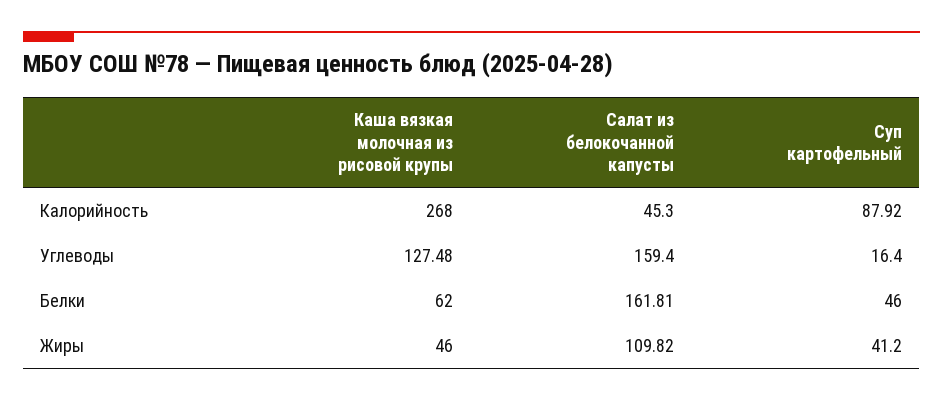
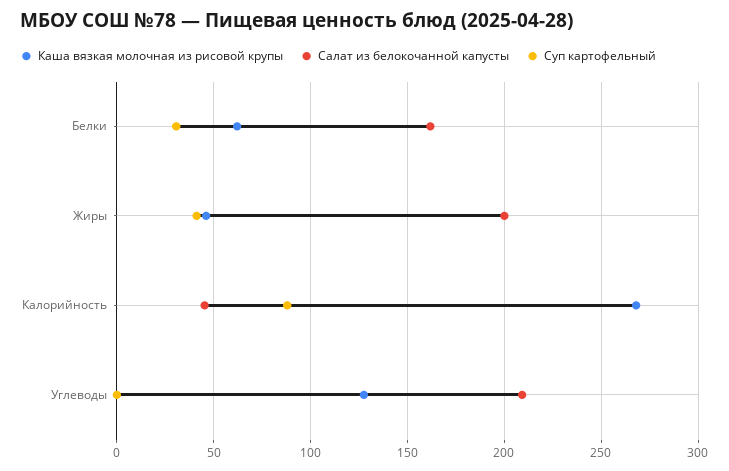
Салат из белокочанной капусты, Углеводы: 159.4 -> 210
Суп картофельный, Углеводы: 16.4 -> 0
Суп картофельный, Белки: 46 -> 30
Салат из белокочанной капусты, Жиры: 109.82 -> 200

